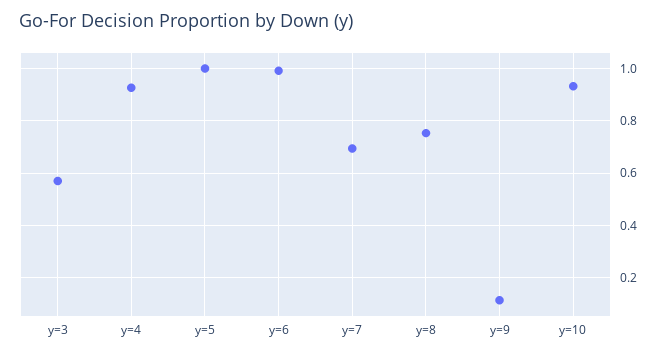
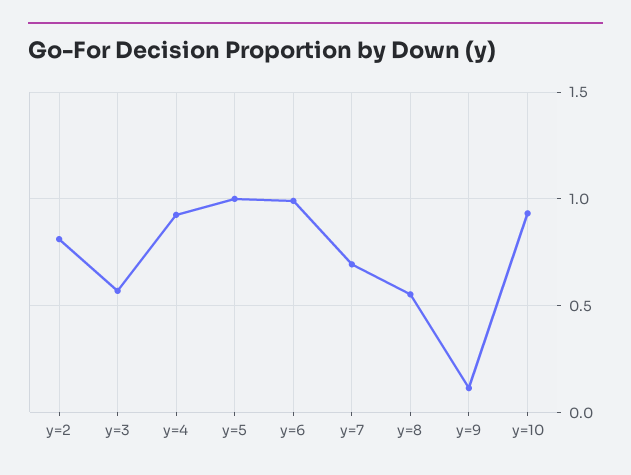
y=8: 0.75 -> 0.55
y=2: none -> 0.8

